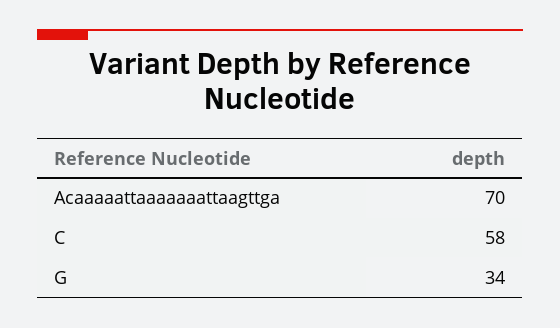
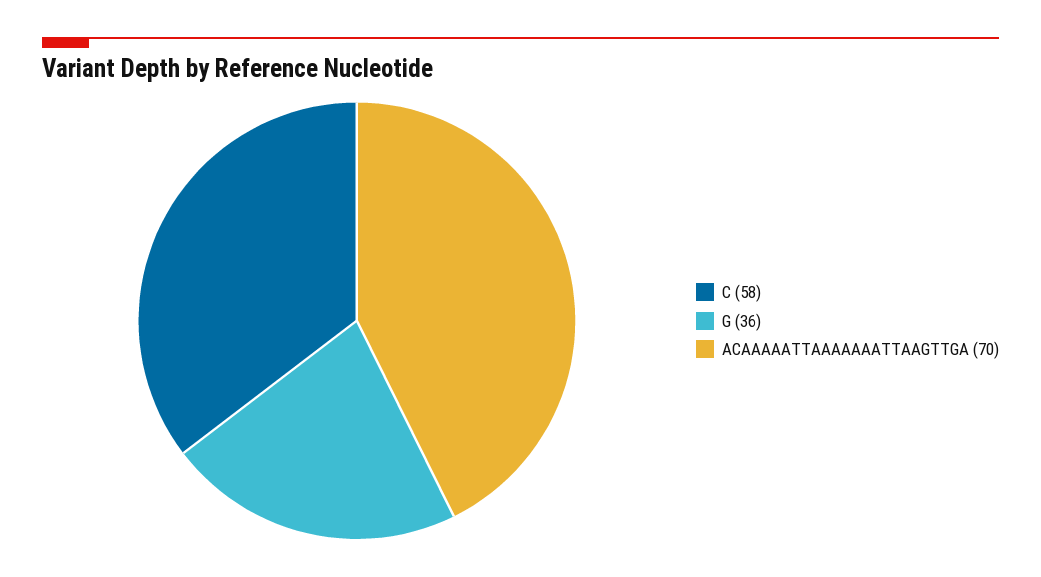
G: 34 -> 36

